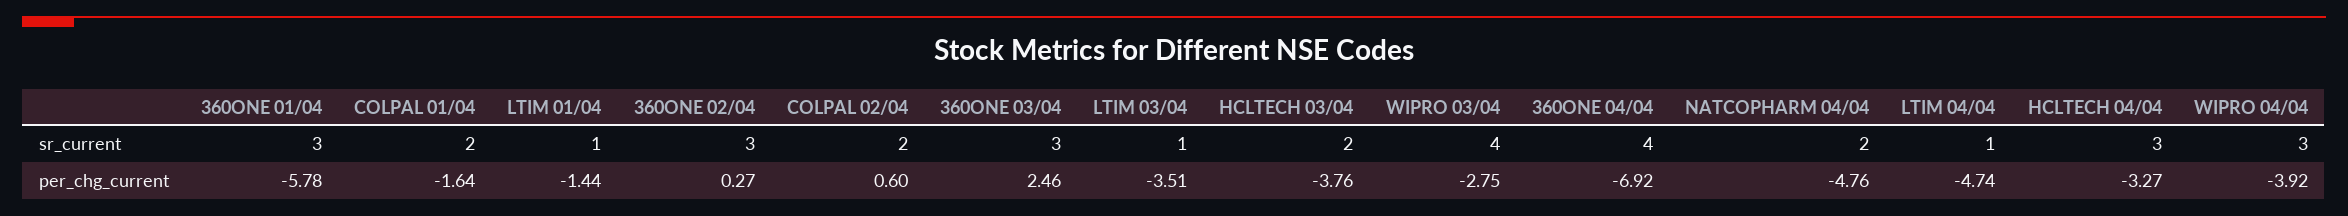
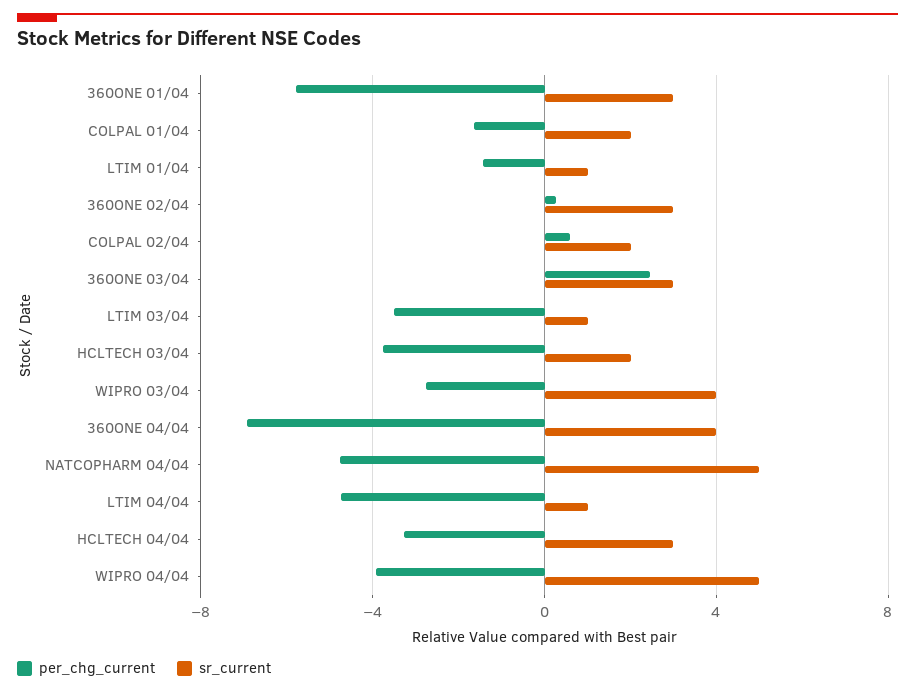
sr_current, NATCOPHARM 04/04: 2 -> 5
sr_current, WIPRO 04/04: 3 -> 5

